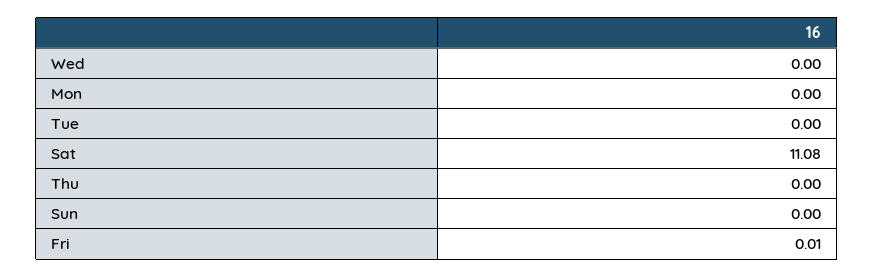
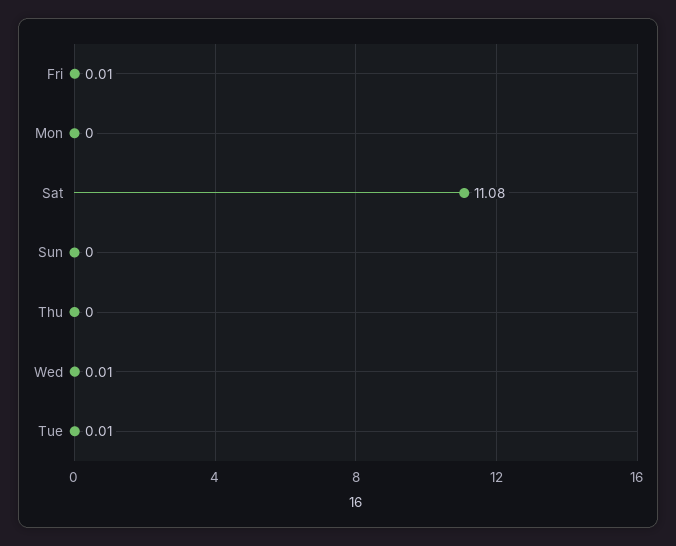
Wed: 0 -> 0.01
Tue: 0 -> 0.01

